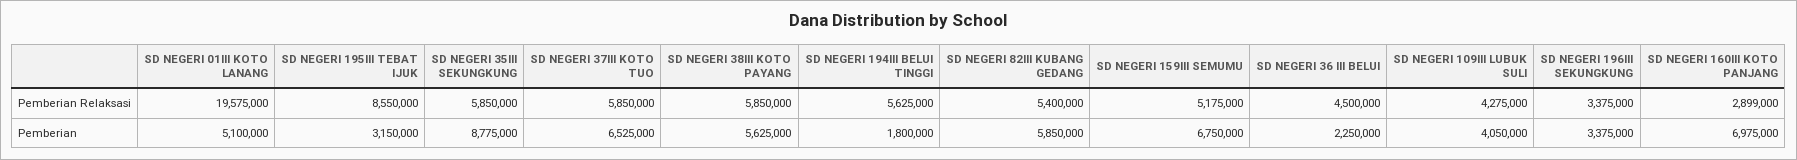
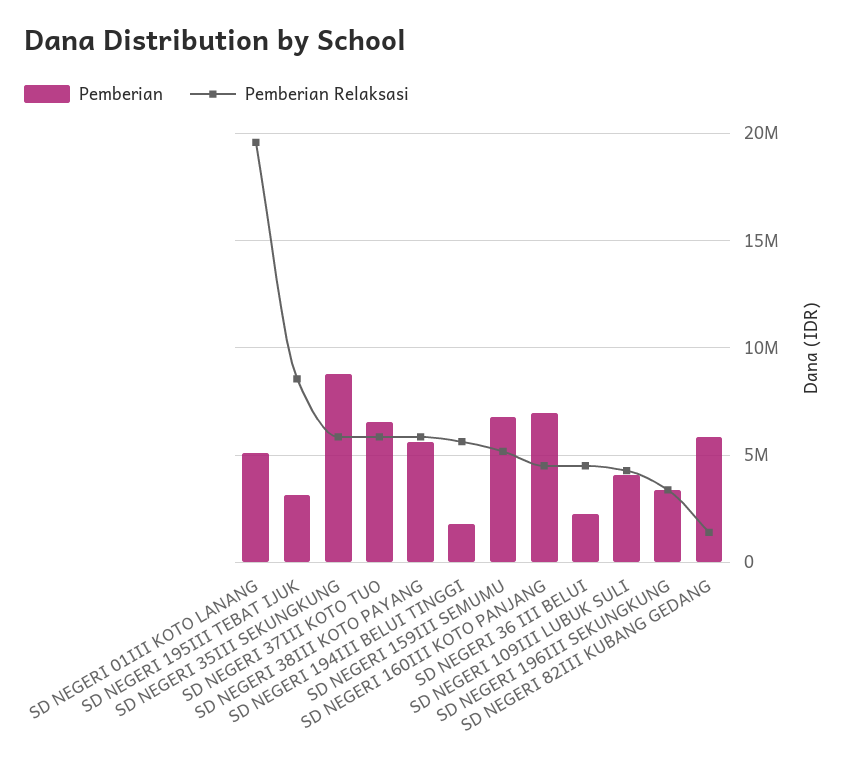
Pemberian Relaksasi, SD NEGERI 82III KUBANG GEDANG: 5400000 -> 1500000
Pemberian Relaksasi, SD NEGERI 160III KOTO PANJANG: 2899000 -> 4500000

